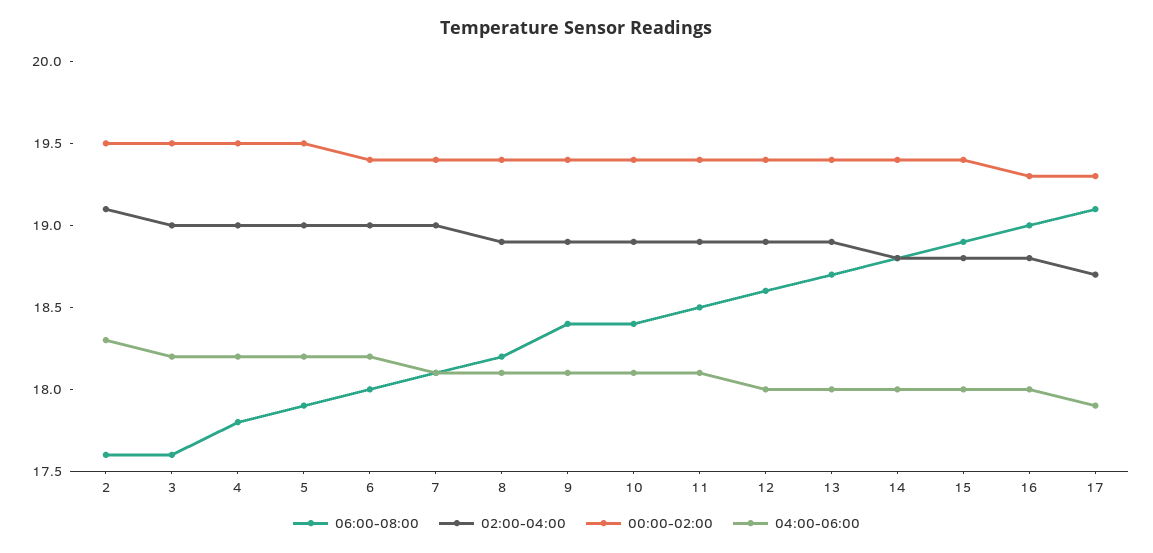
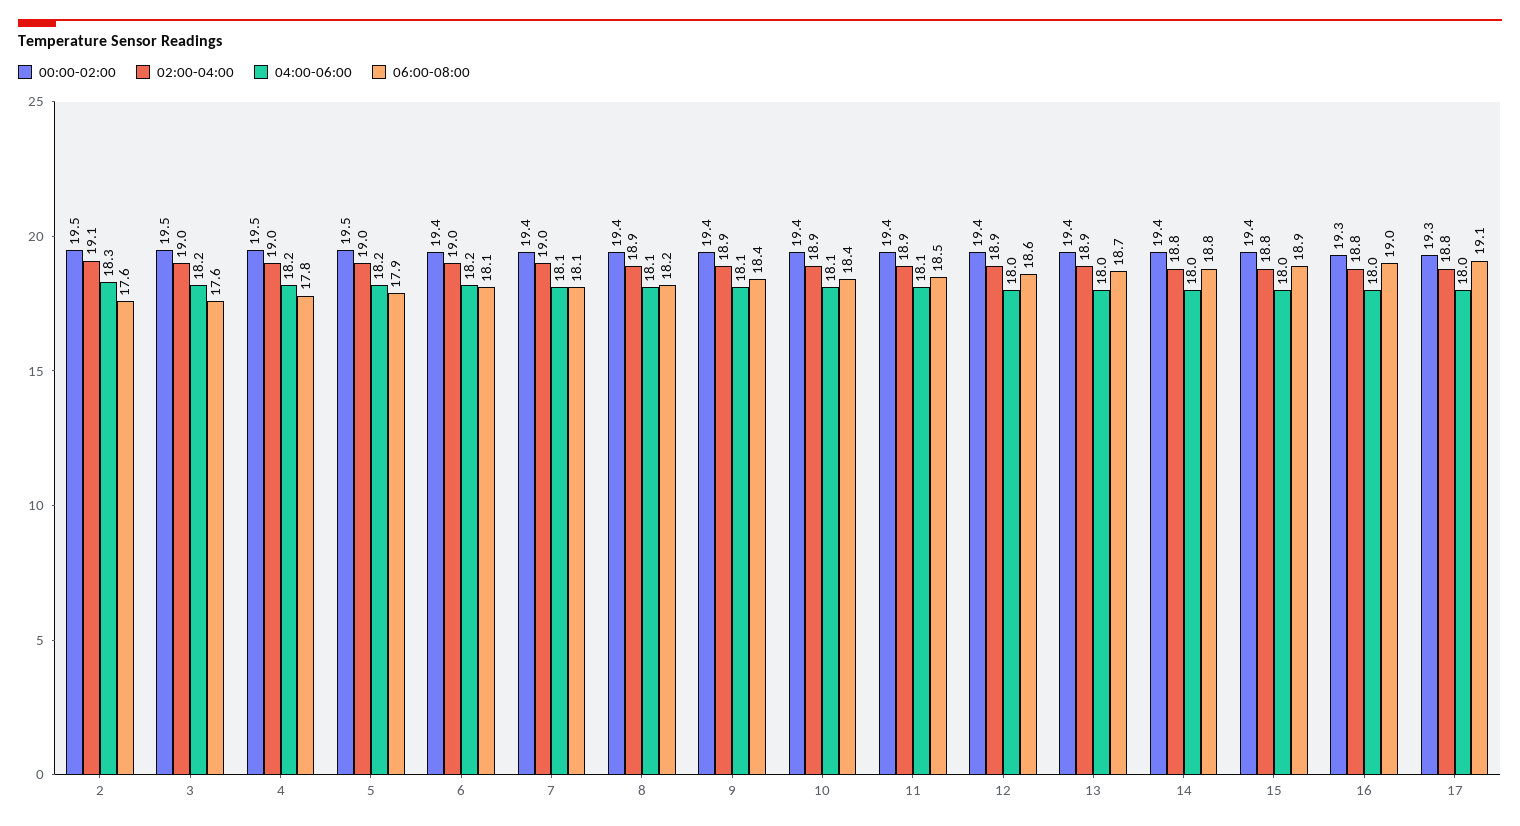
06:00-08:00, 6: 18 -> 18.1
02:00-04:00, 17: 18.7 -> 18.8
04:00-06:00, 17: 17.9 -> 18

